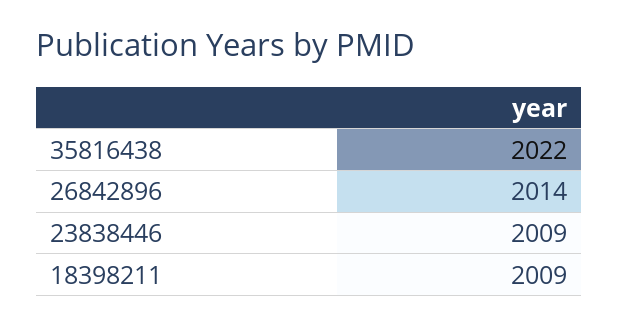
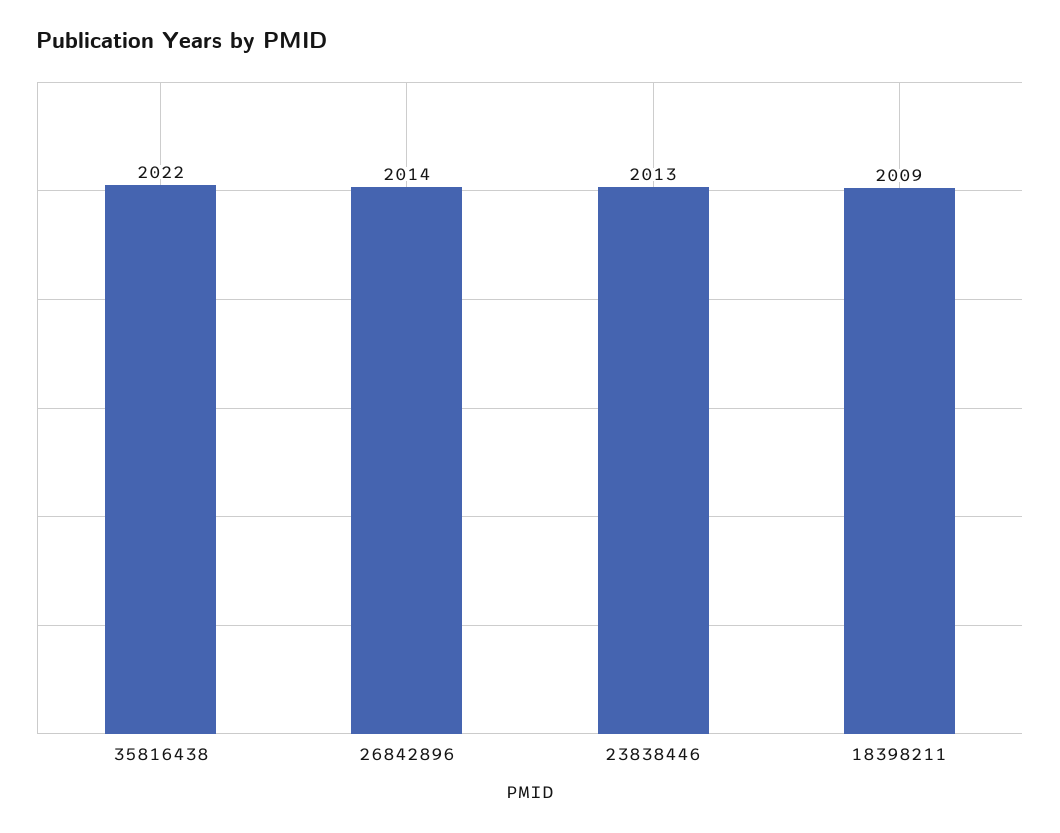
23838446: 2009 -> 2013

